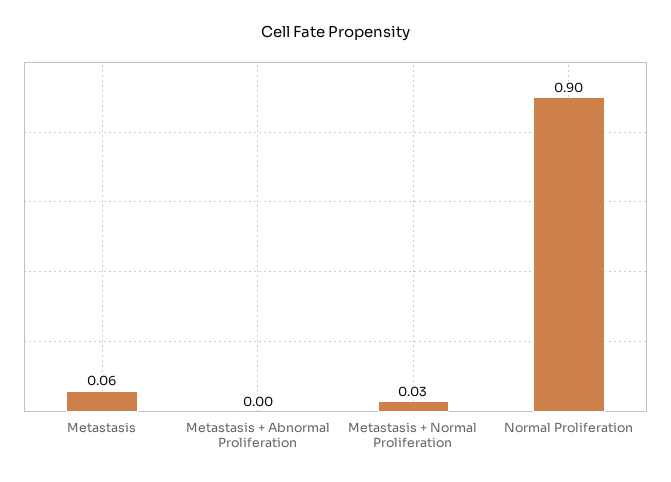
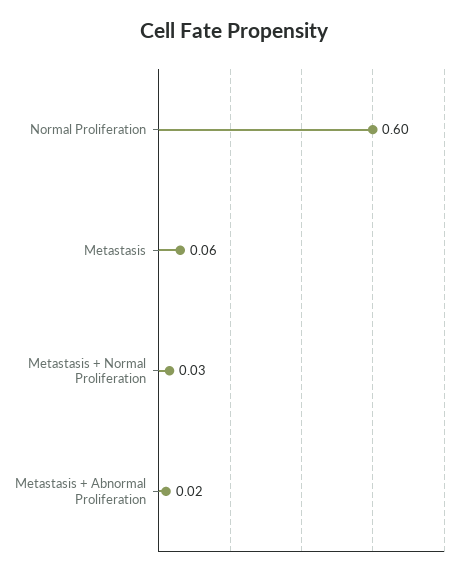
Metastasis + Abnormal Proliferation: 0 -> 0.02
Normal Proliferation: 0.9 -> 0.6

